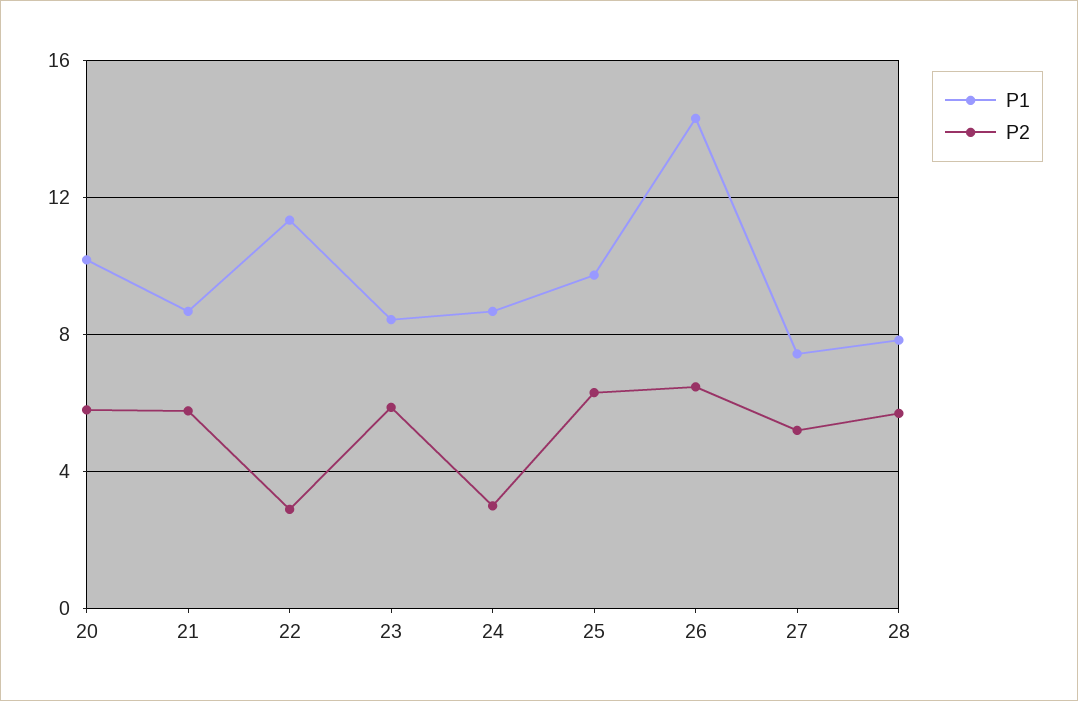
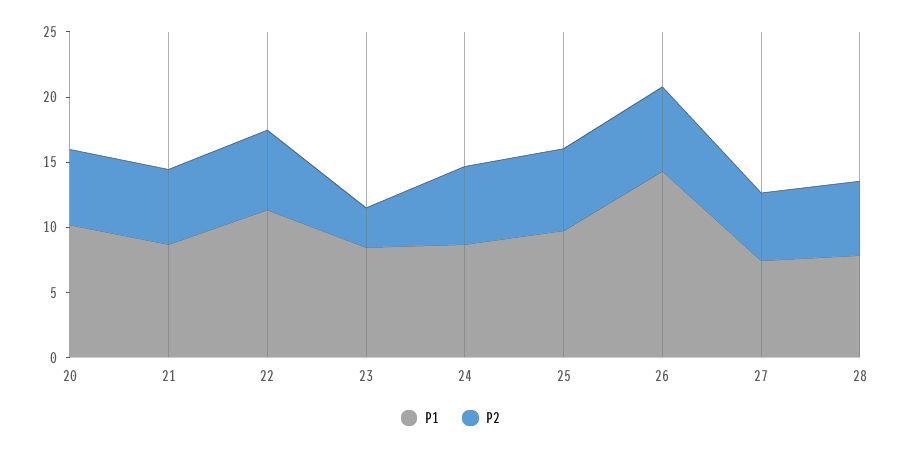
P2, 22: 3 -> 6
P2, 23: 6 -> 3
P2, 24: 3 -> 6

